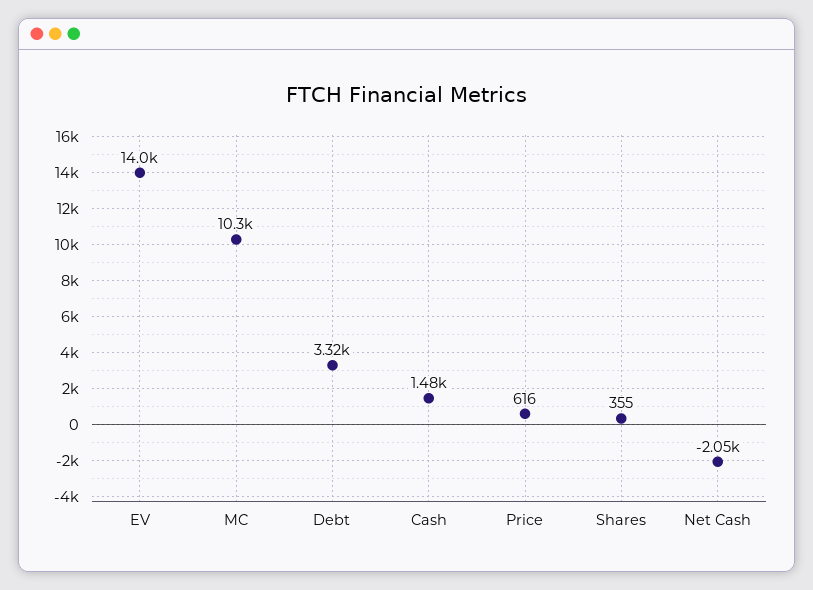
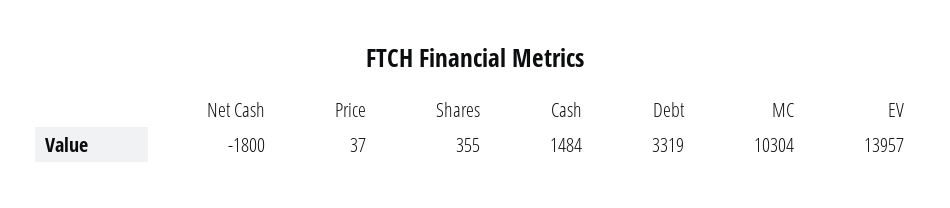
Price: 616 -> 37
Net Cash: -2050 -> -1800

